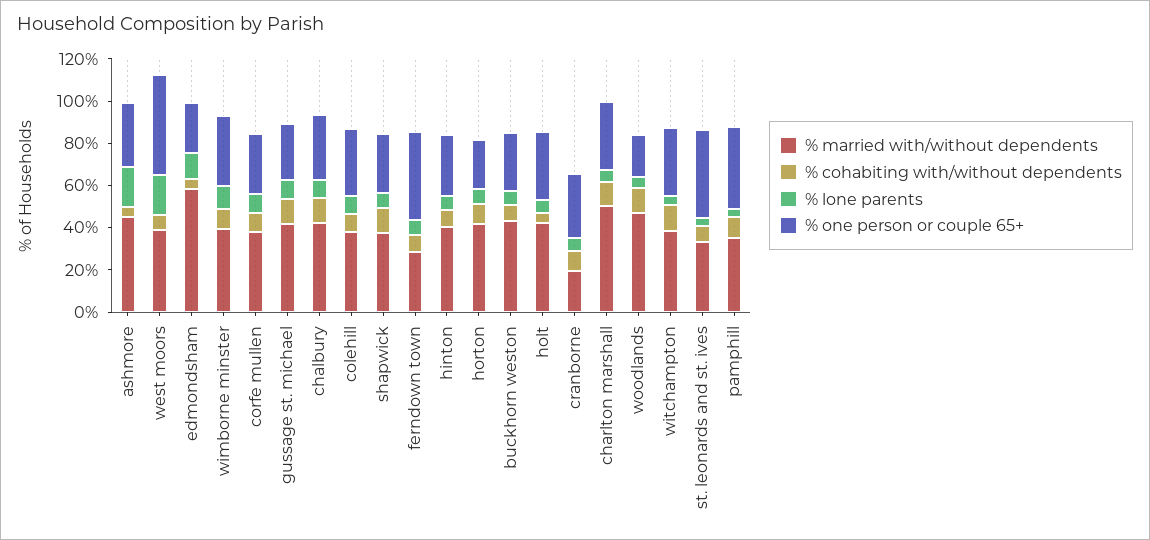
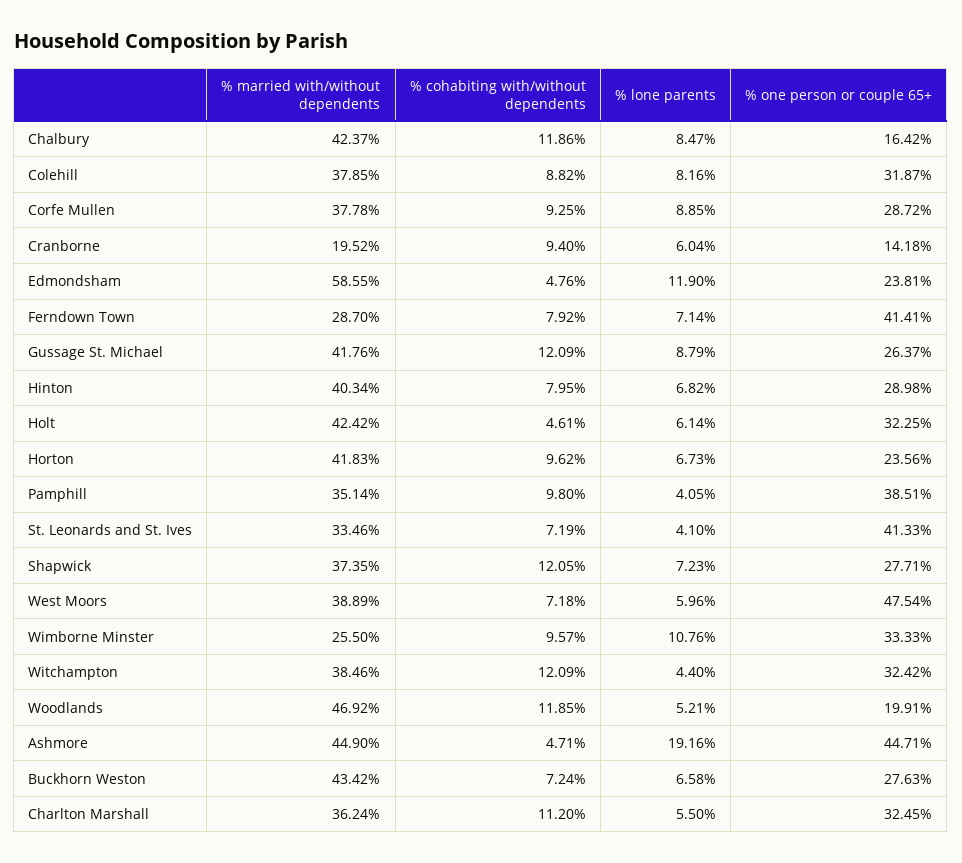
% one person or couple 65+, ashmore: 30 -> 44.71
% lone parents, west moors: 20 -> 5.96
% married with/without dependents, wimborne minster: 40 -> 25.5
% one person or couple 65+, chalbury: 30 -> 16.42
% one person or couple 65+, cranborne: 30 -> 14.18
% married with/without dependents, charlton marshall: 50 -> 36.24

